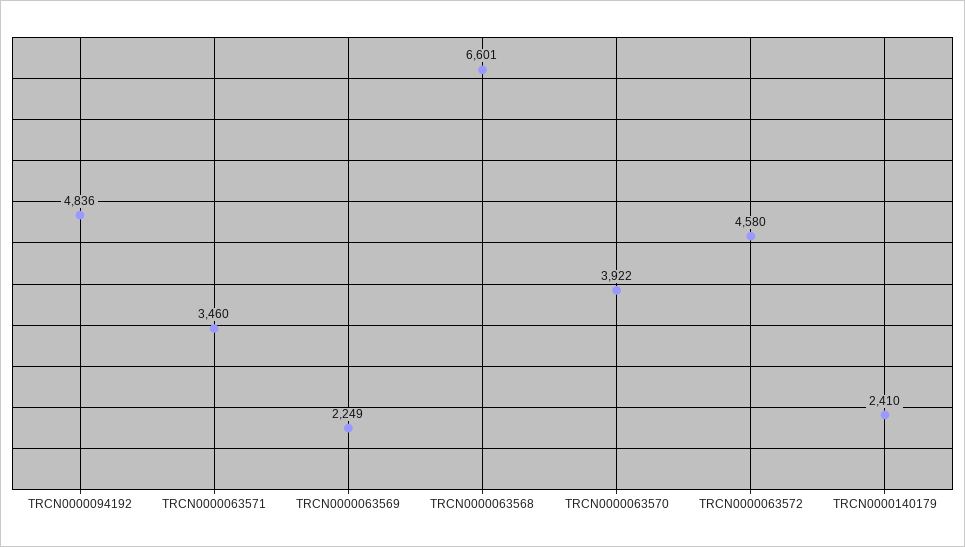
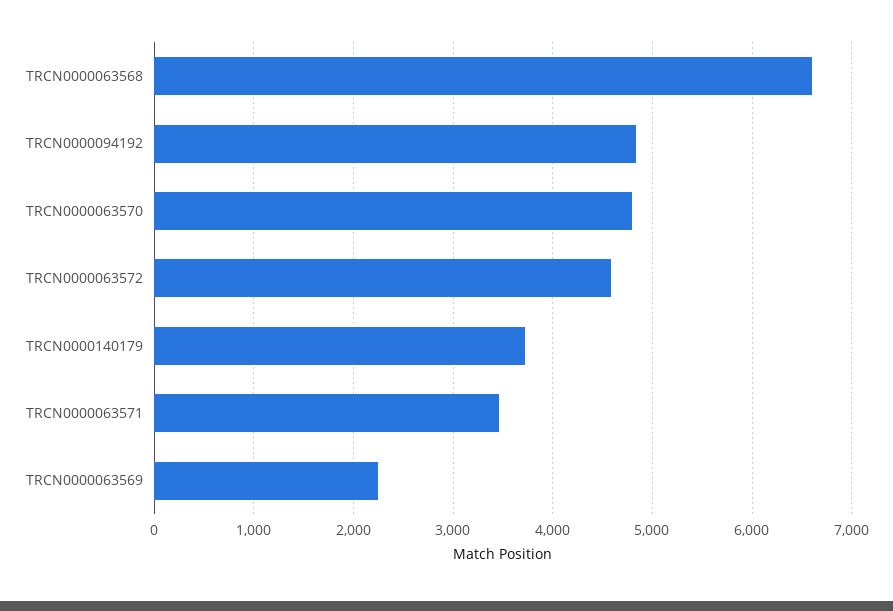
TRCN0000063570: 3922 -> 4800
TRCN0000140179: 2410 -> 3700

